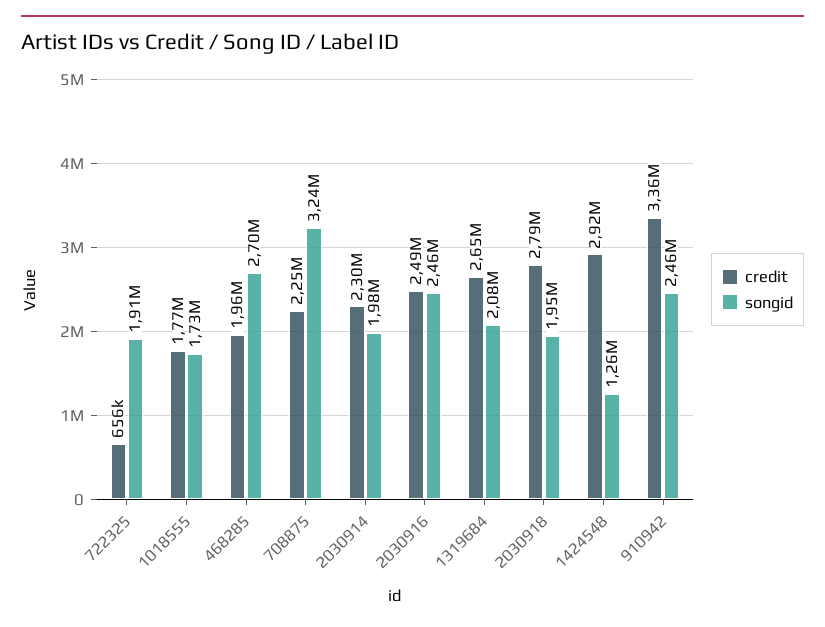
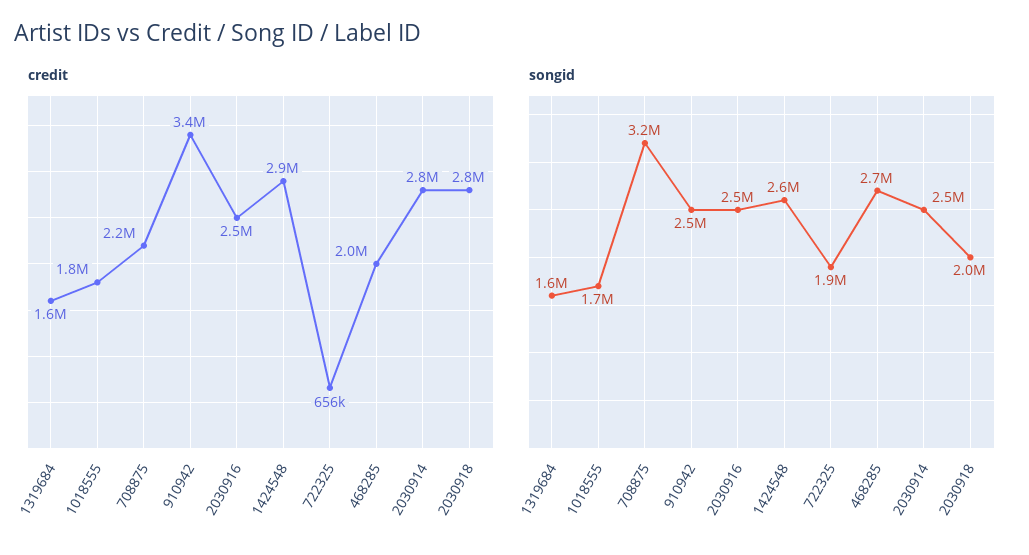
credit, 2030914: 2300000 -> 2800000
songid, 2030914: 1980000 -> 2500000
credit, 1319684: 2650000 -> 1600000
songid, 1319684: 2080000 -> 1600000
songid, 1424548: 1260000 -> 2600000

